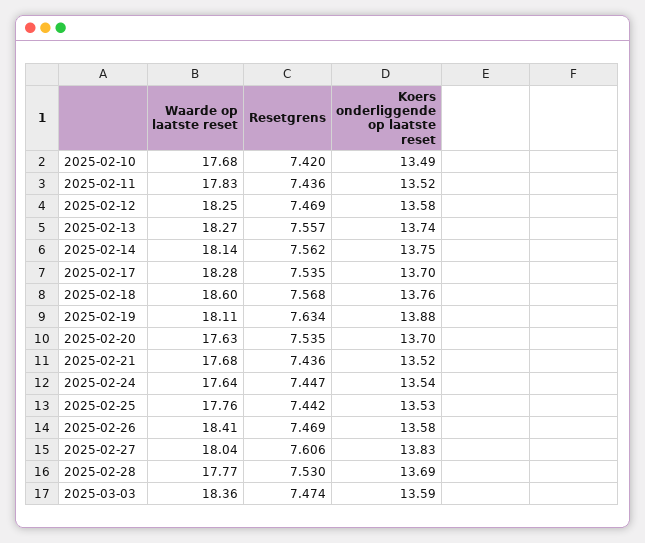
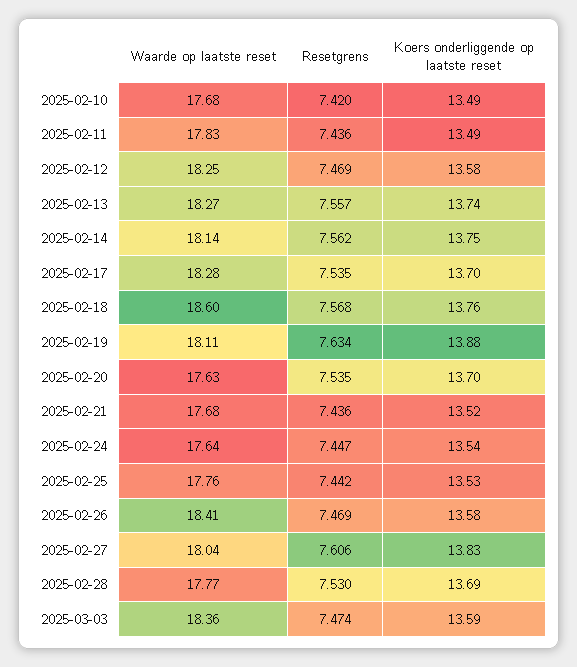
Koers onderliggende op laatste reset, 2025-02-11: 13.52 -> 13.49

